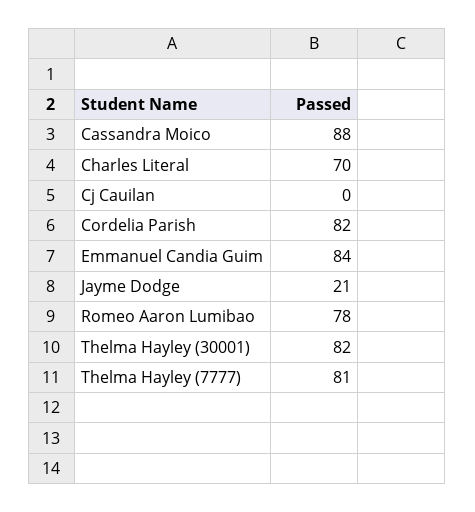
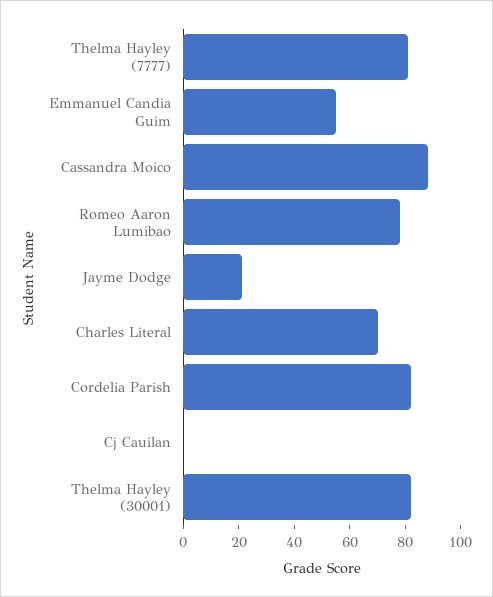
Emmanuel Candia Guim: 84 -> 55

